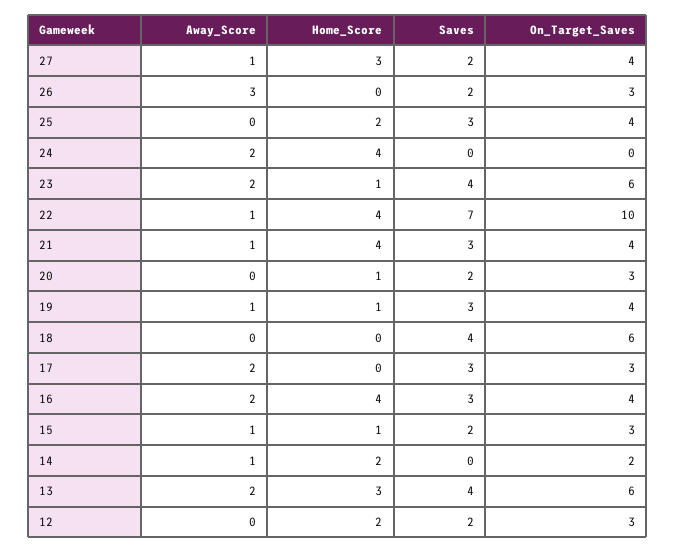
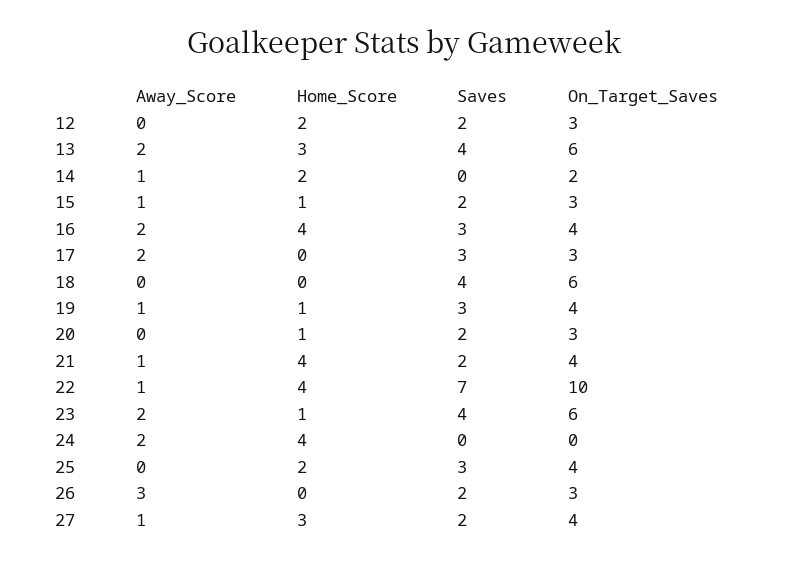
Saves, 21: 3 -> 2

